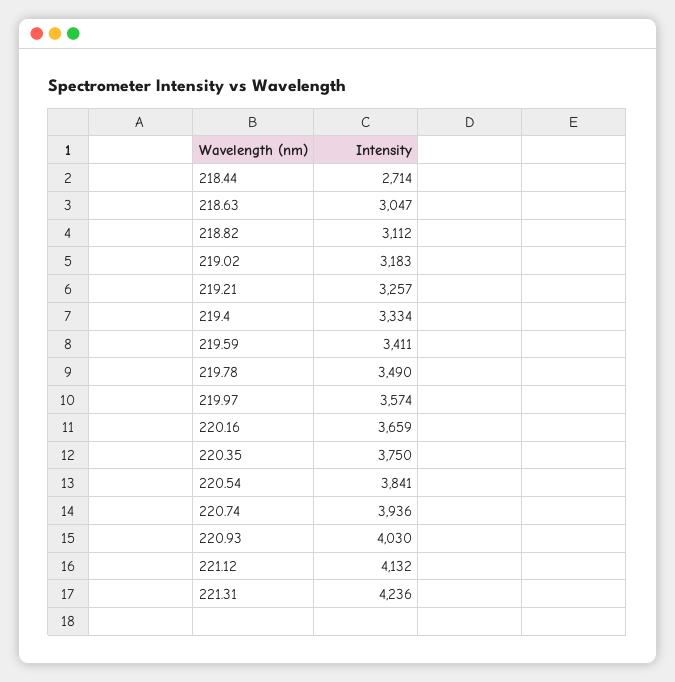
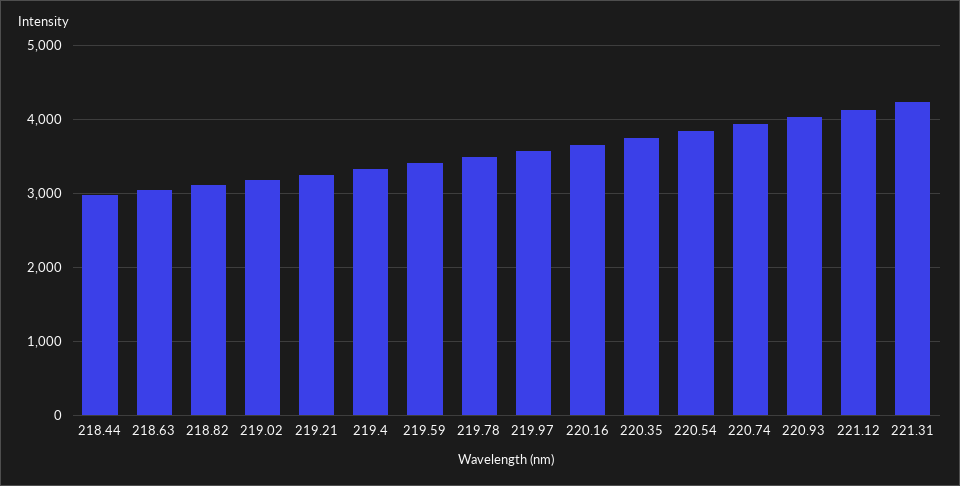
218.44: 2714 -> 3000

